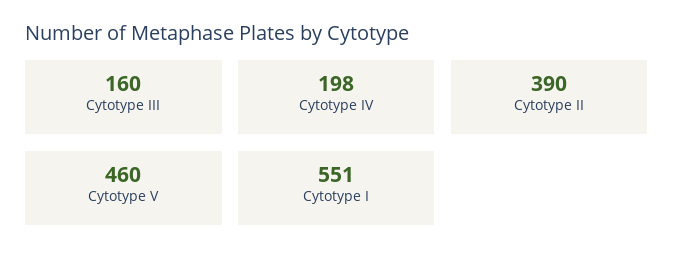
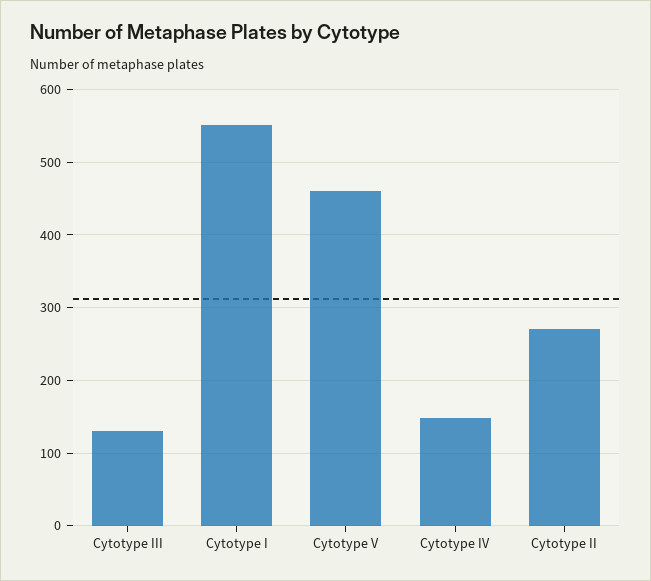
Cytotype III: 160 -> 130
Cytotype IV: 198 -> 150
Cytotype II: 390 -> 270

